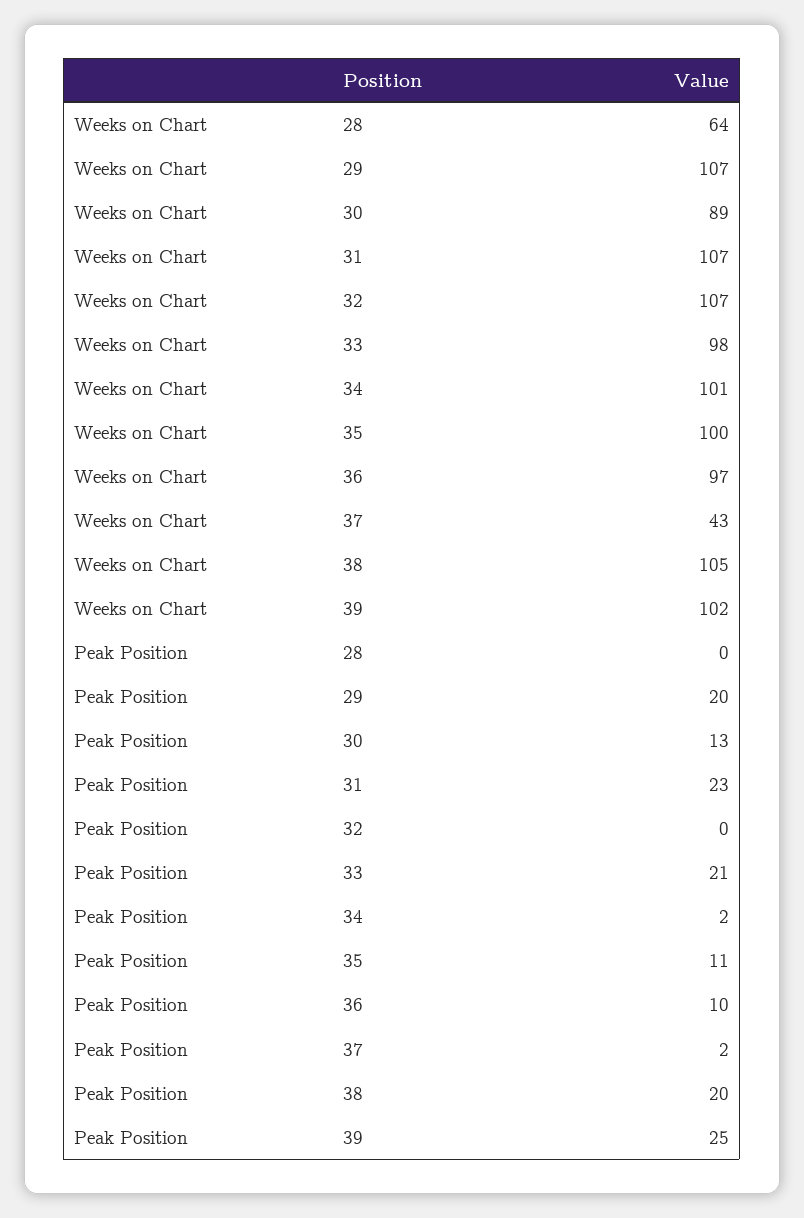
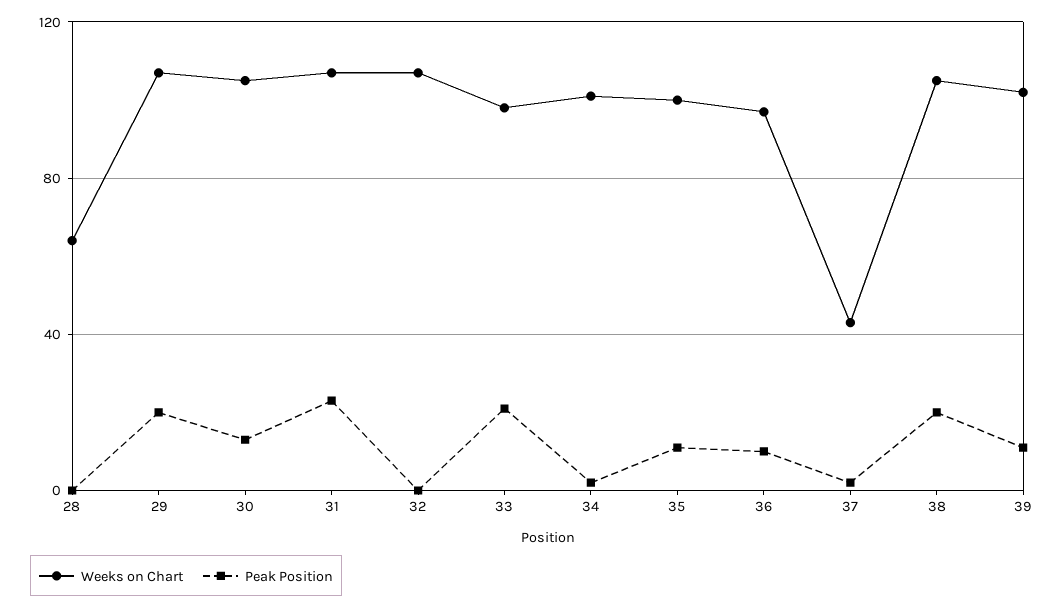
Weeks on Chart, 30: 89 -> 105
Peak Position, 39: 25 -> 10

